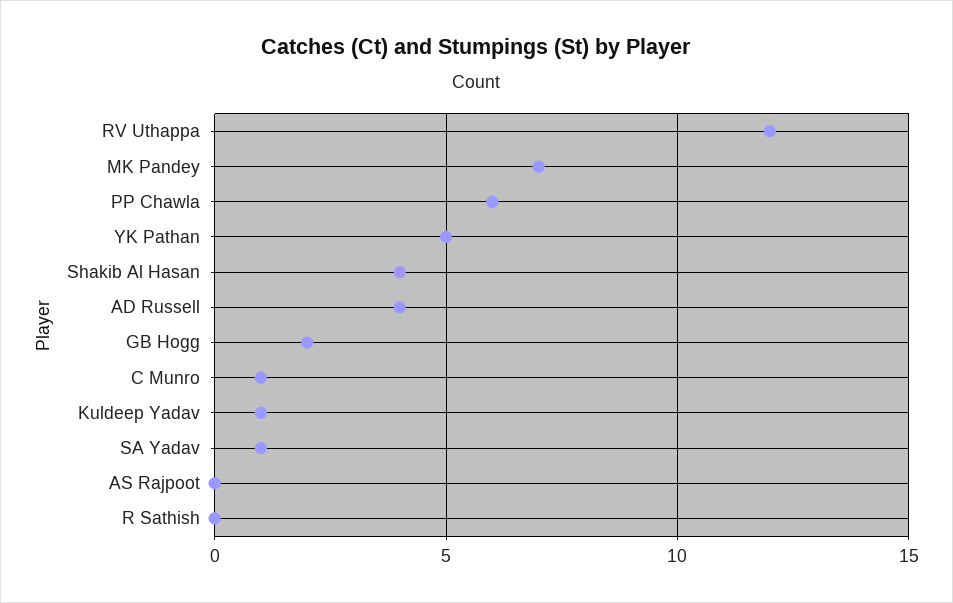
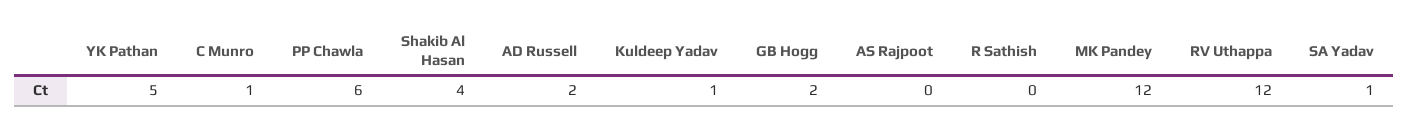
MK Pandey: 7 -> 12
AD Russell: 4 -> 2

